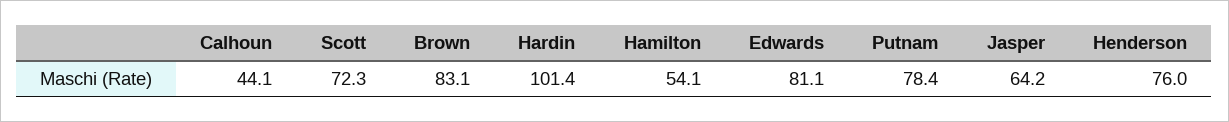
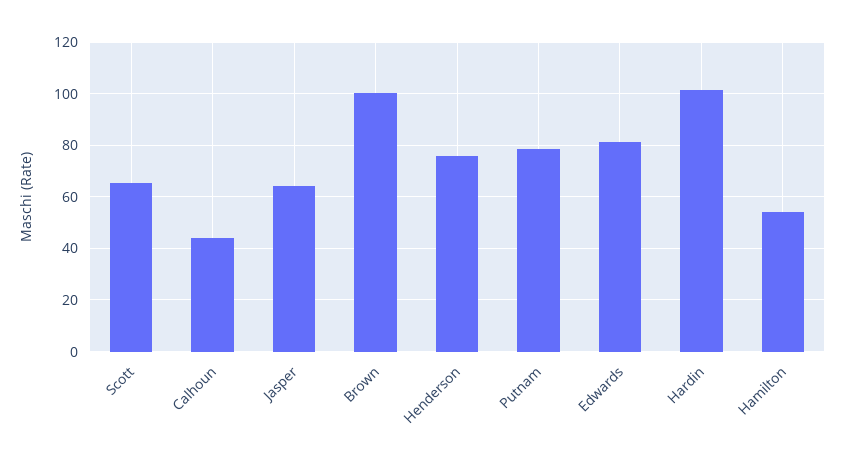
Scott: 72.3 -> 65
Brown: 83.1 -> 100

